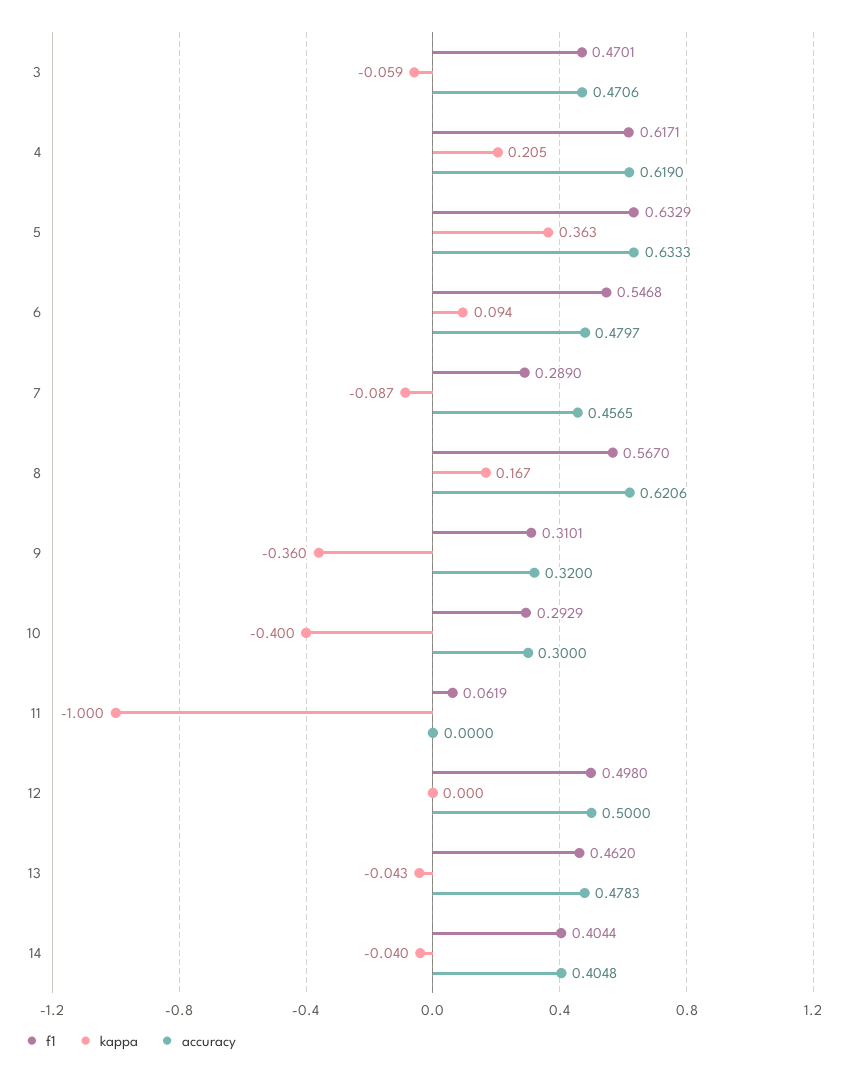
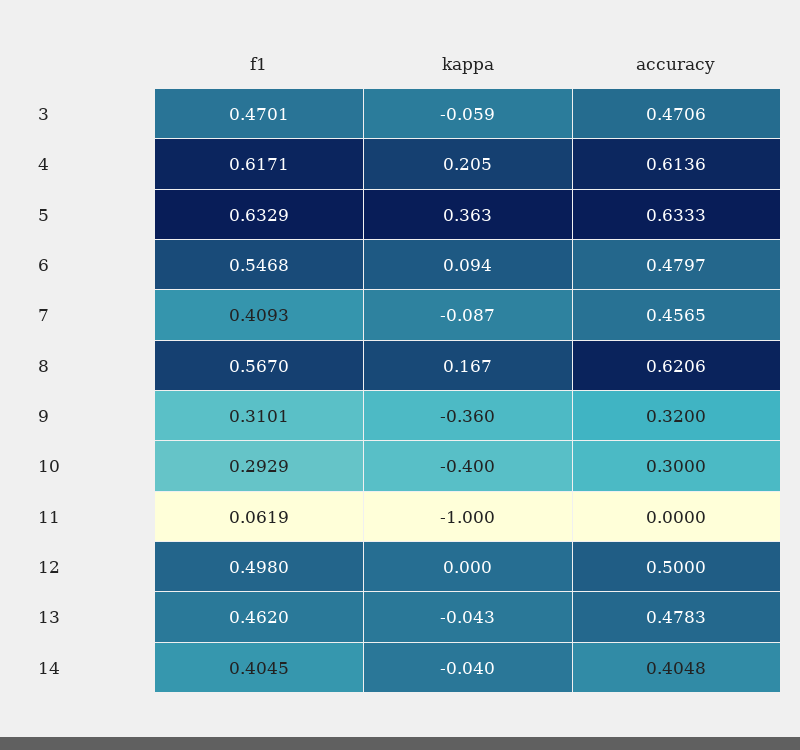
accuracy, 4: 0.619 -> 0.6136
f1, 7: 0.289 -> 0.4093
f1, 14: 0.4044 -> 0.4045

